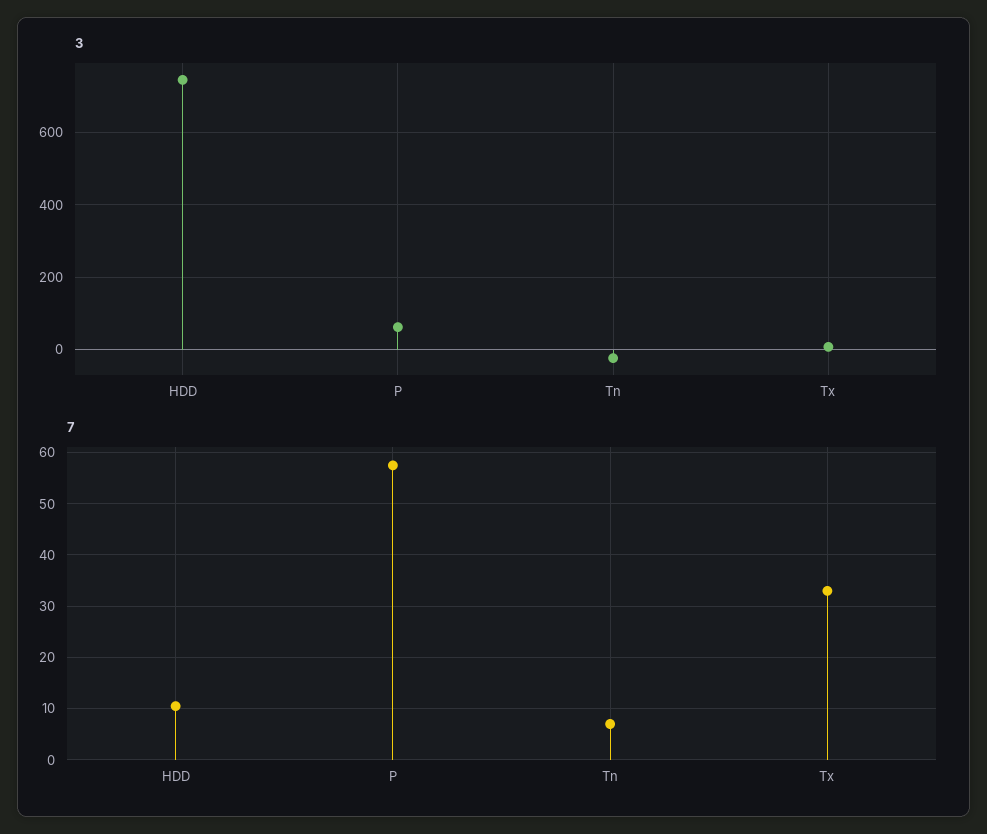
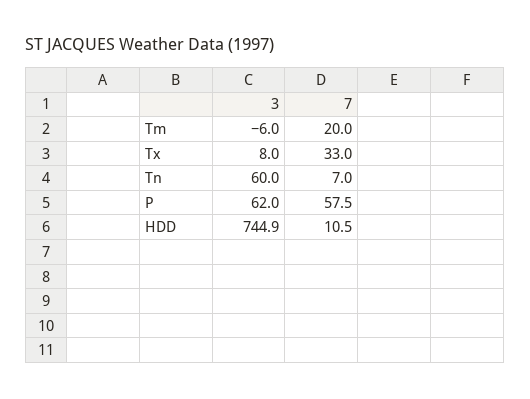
3, Tn: -20 -> 60
3, Tm: none -> -6
7, Tm: none -> 20

